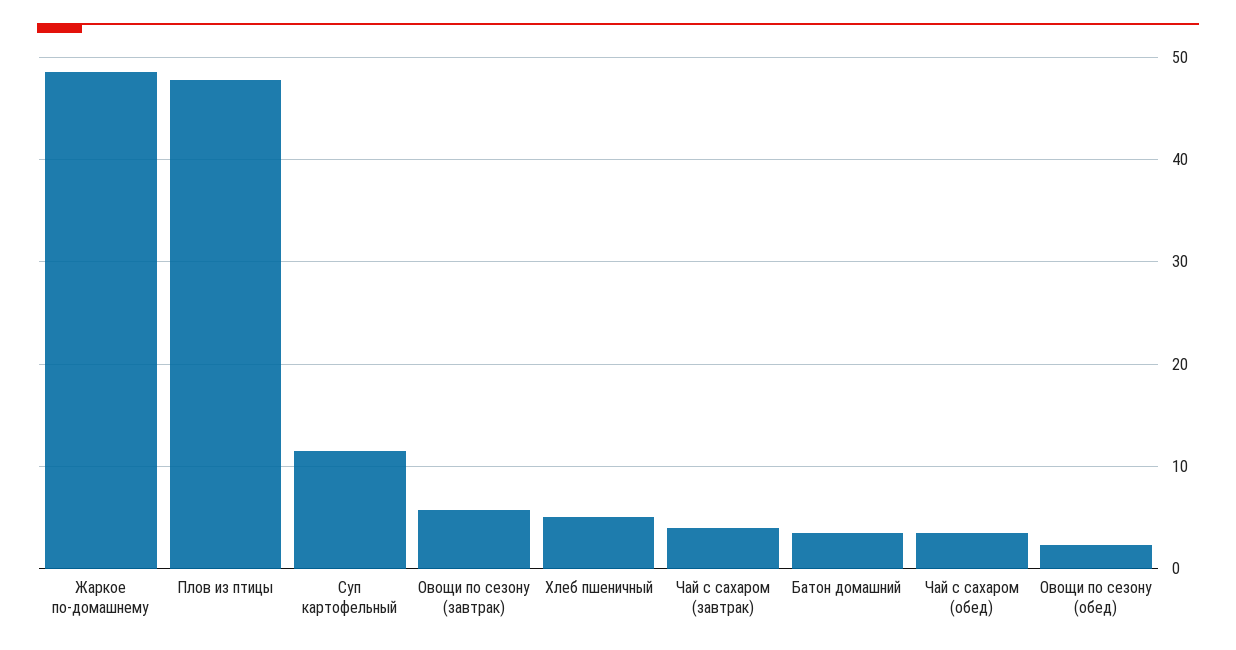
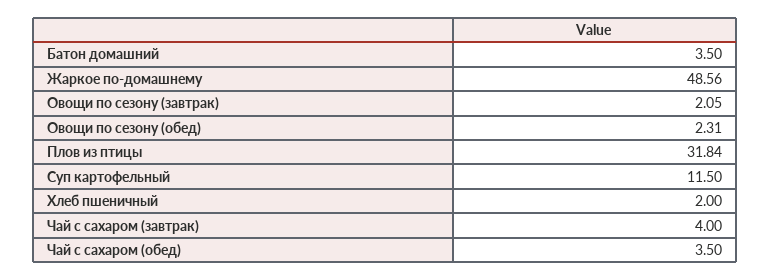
Плов из птицы: 48 -> 31.84
Овощи по сезону (завтрак): 6 -> 2.05
Хлеб пшеничный: 5 -> 2

